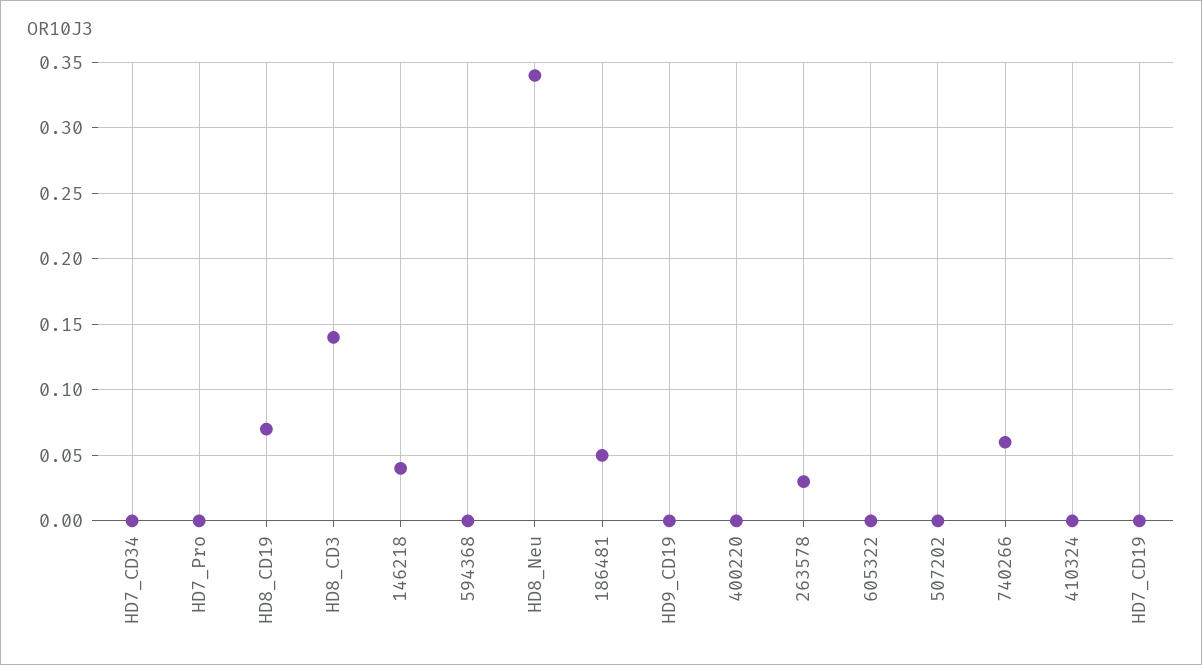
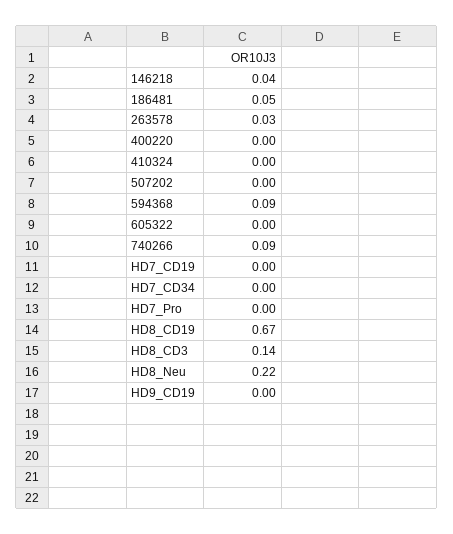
HD8_CD19: 0.07 -> 0.67
594368: 0 -> 0.09
HD8_Neu: 0.34 -> 0.22
740266: 0.06 -> 0.09

